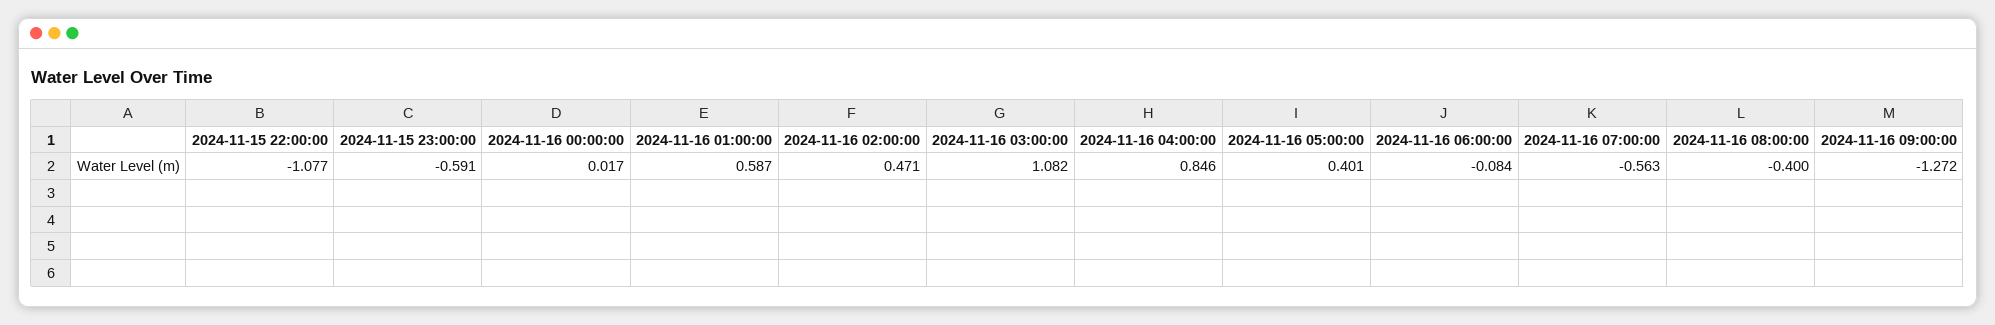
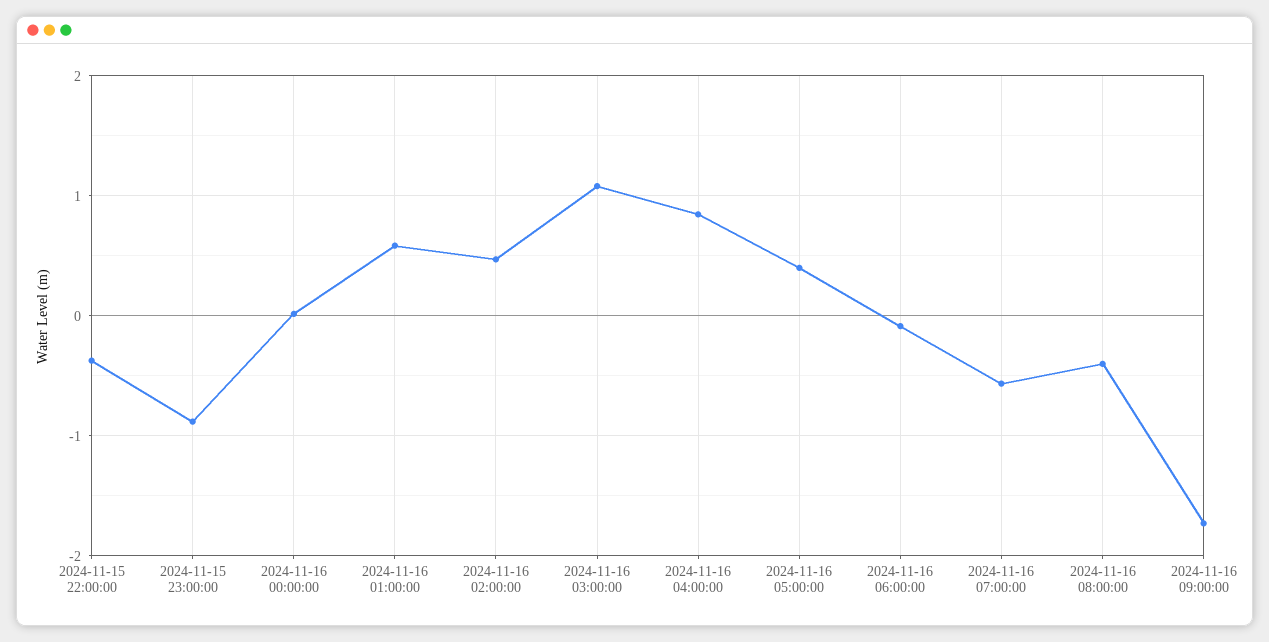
2024-11-15 22:00:00: -1.077 -> -0.4
2024-11-15 23:00:00: -0.591 -> -0.9
2024-11-16 09:00:00: -1.272 -> -1.7

